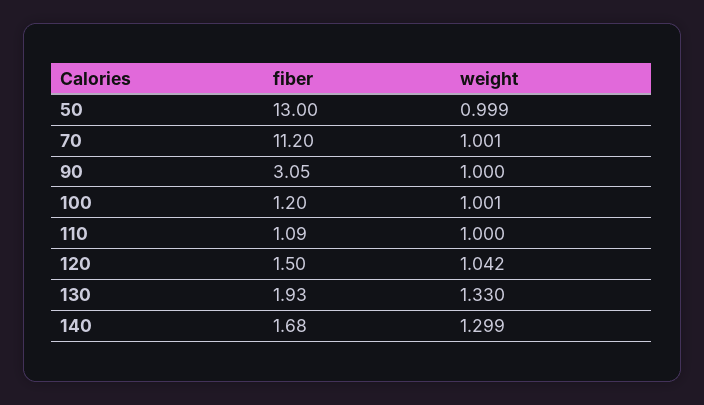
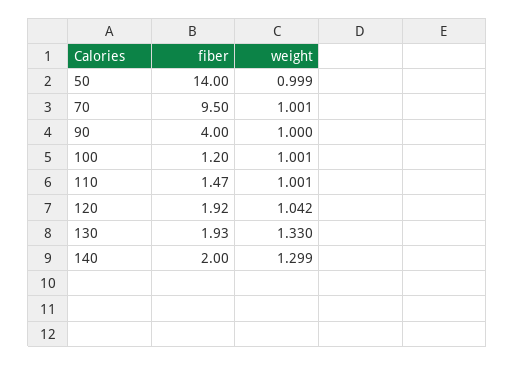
fiber, 50: 13 -> 14
fiber, 70: 11.2 -> 9.5
fiber, 90: 3.05 -> 4
fiber, 110: 1.09 -> 1.47
weight, 110: 1 -> 1.001
fiber, 120: 1.5 -> 1.92
fiber, 140: 1.68 -> 2

